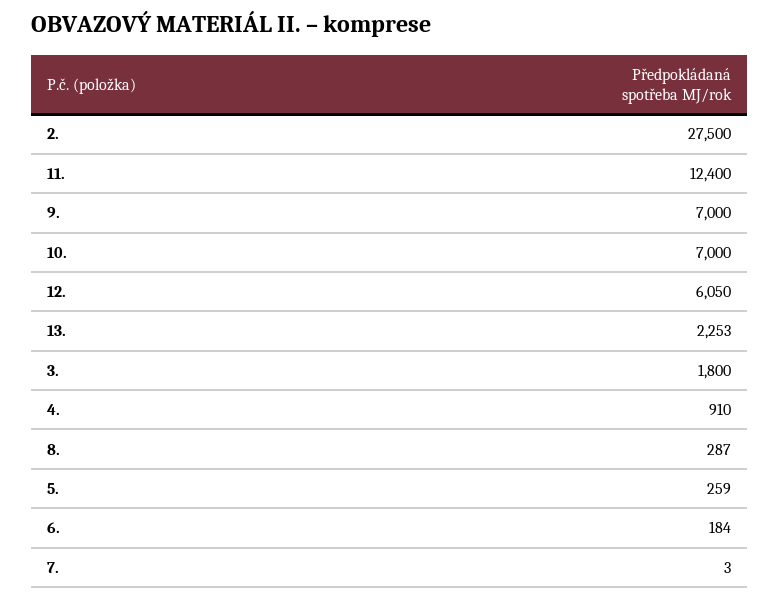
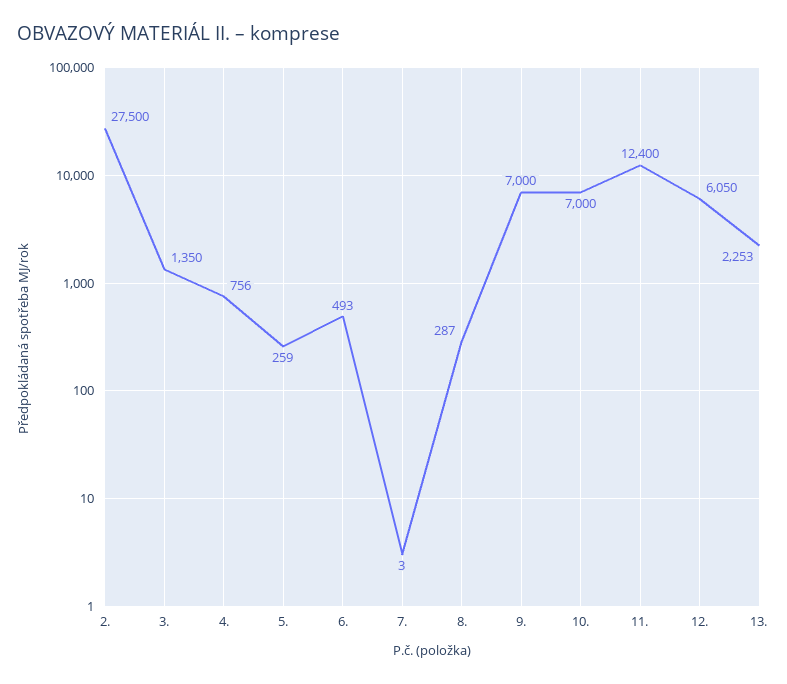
3.: 1800 -> 1350
4.: 910 -> 756
6.: 184 -> 493

